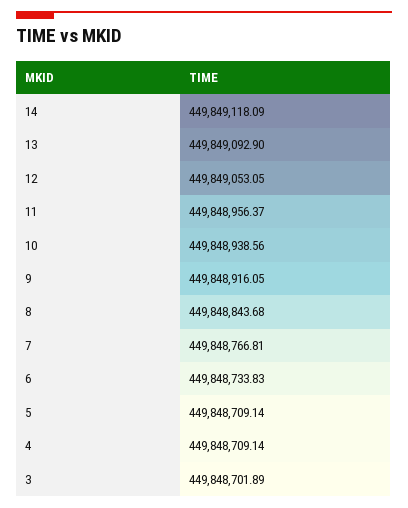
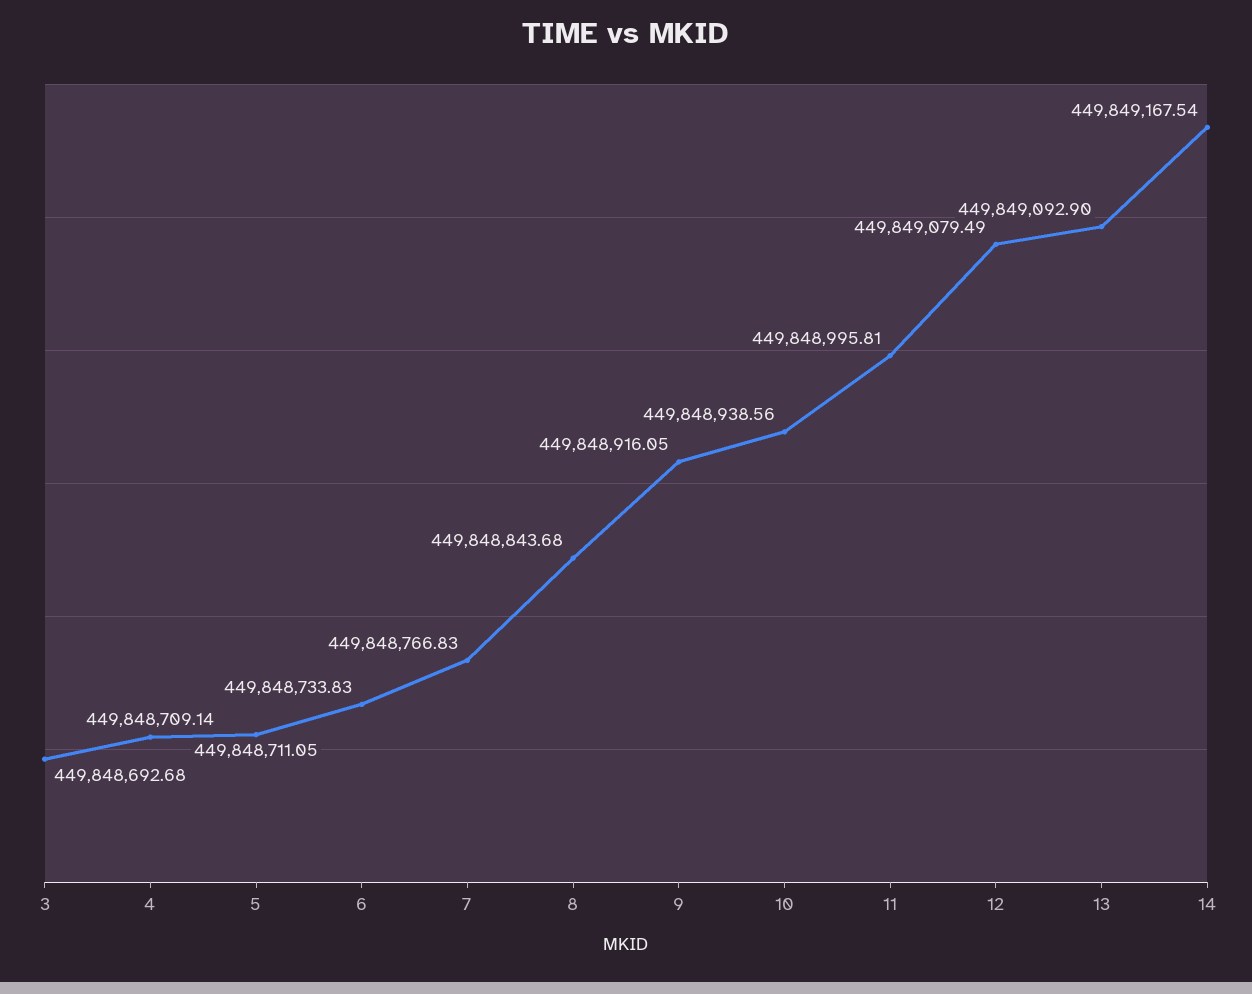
14: 449849118.09 -> 449849167.54
12: 449849053.05 -> 449849079.49
11: 449848956.37 -> 449848995.81
7: 449848766.81 -> 449848766.83
5: 449848709.14 -> 449848711.05
3: 449848701.89 -> 449848692.68

